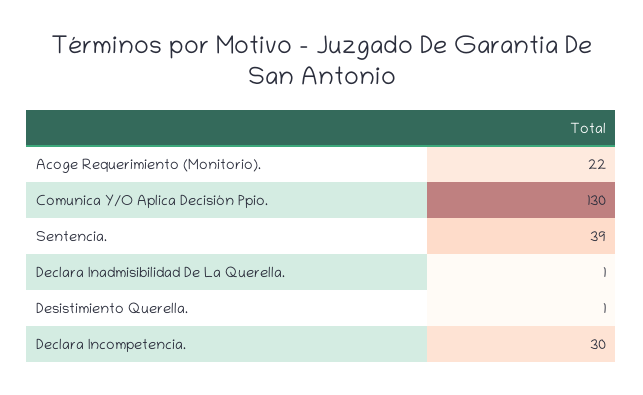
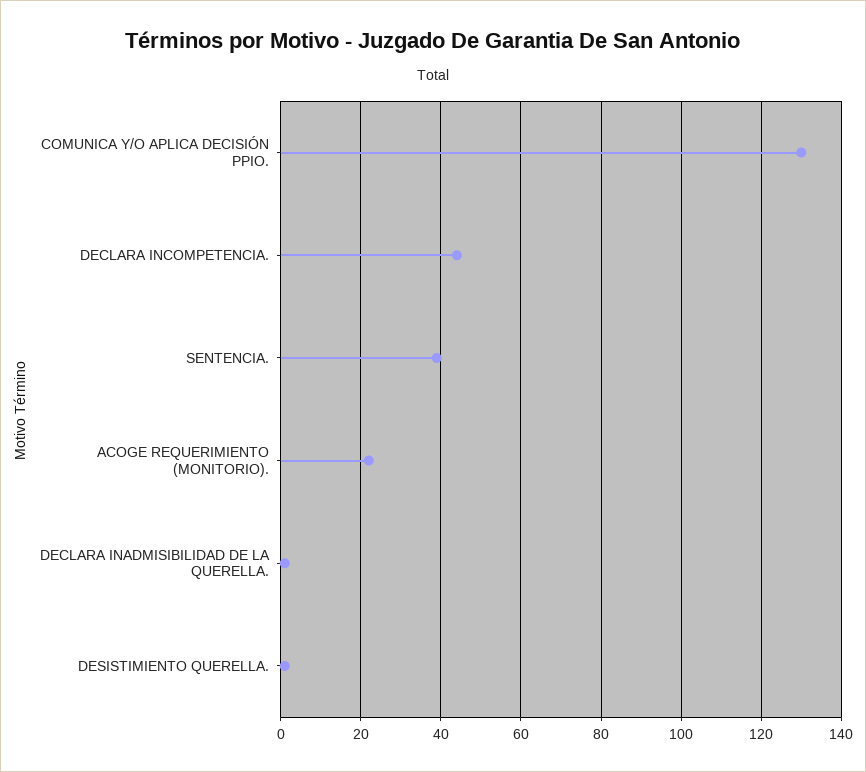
Declara Incompetencia.: 30 -> 45

